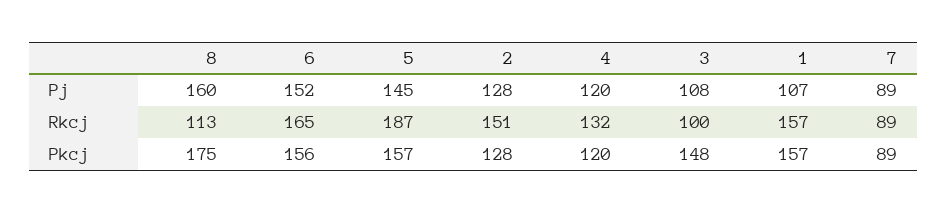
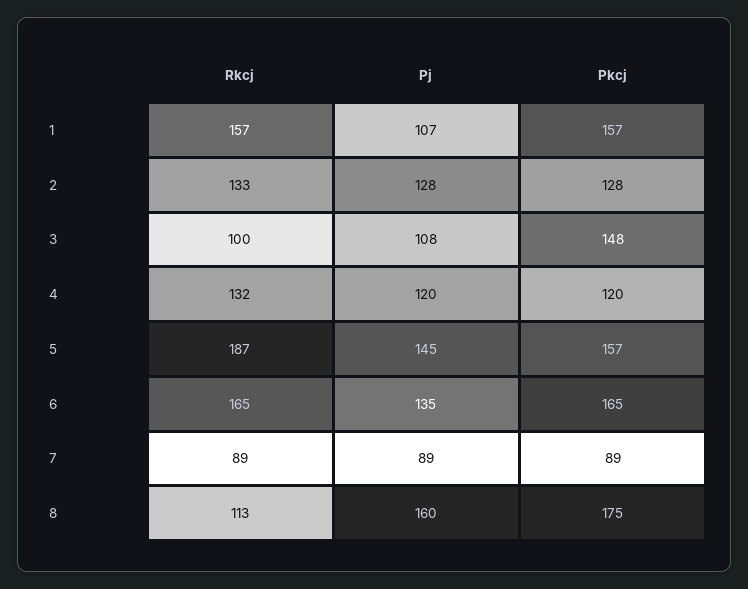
6, Pj: 152 -> 135
2, Rkcj: 151 -> 133
6, Pkcj: 156 -> 165

